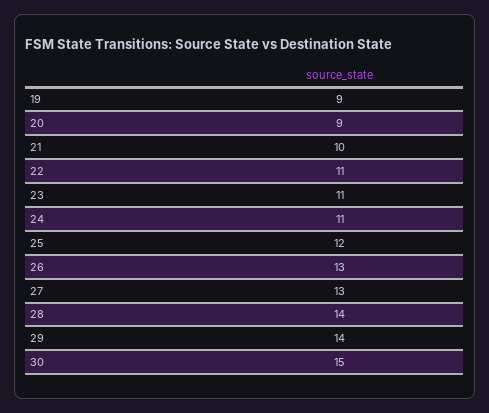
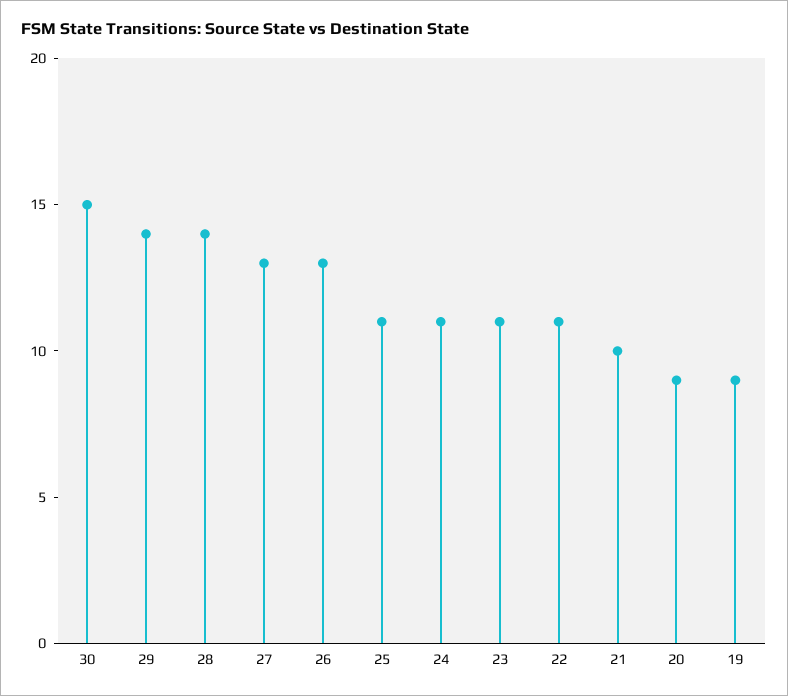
25: 12 -> 11

